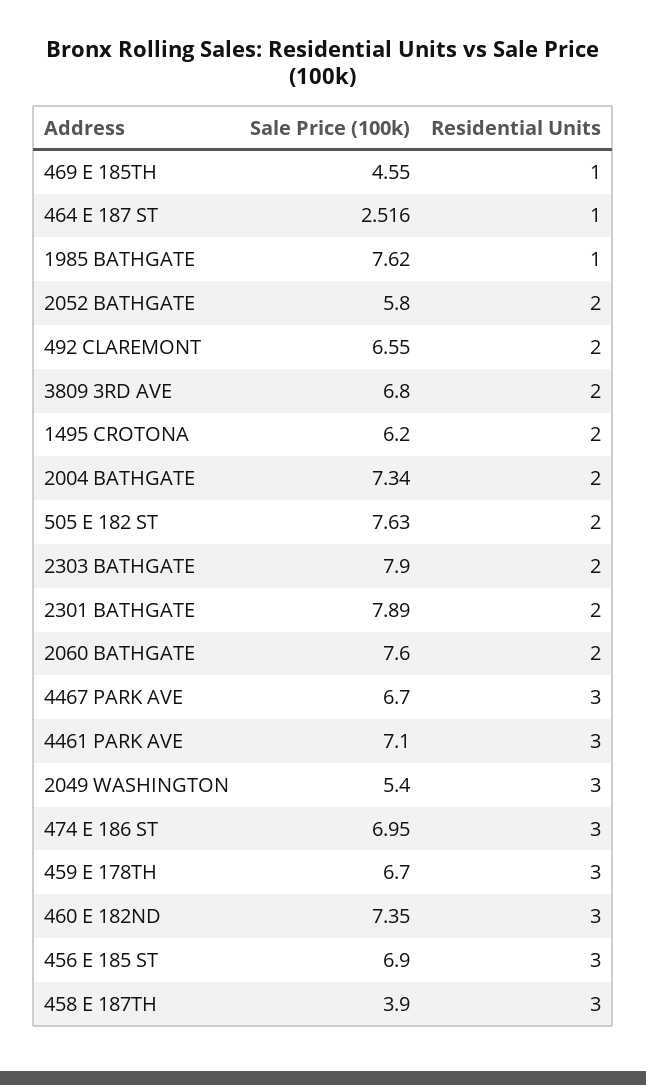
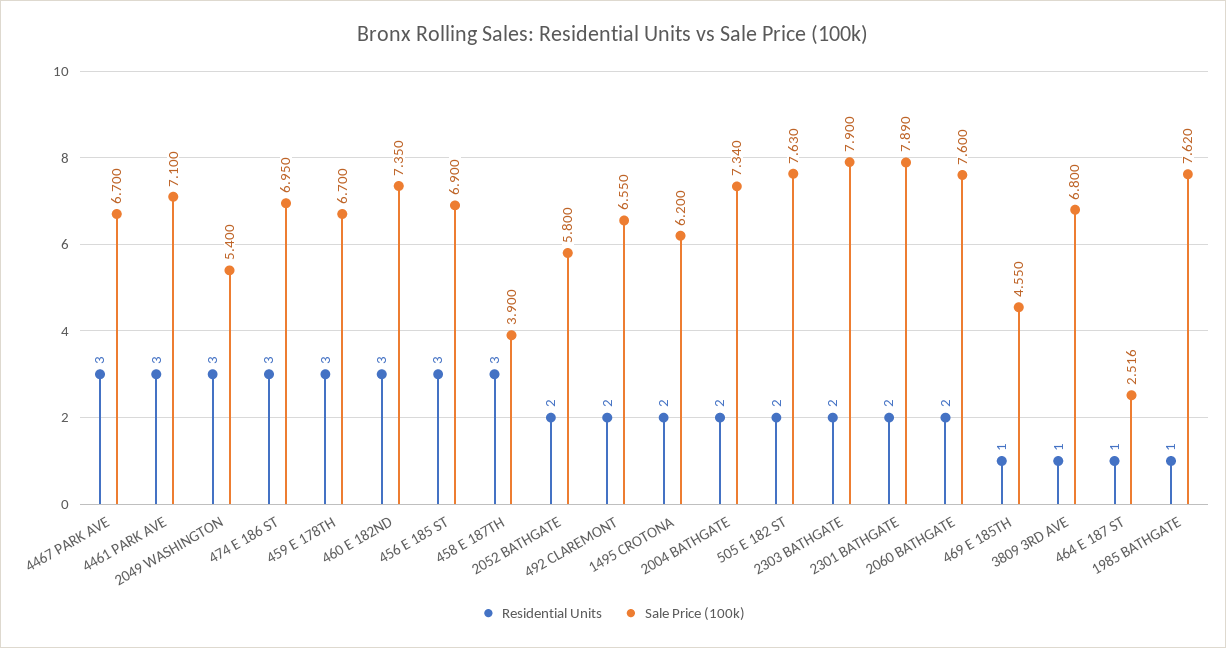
Residential Units, 3809 3RD AVE: 2 -> 1

